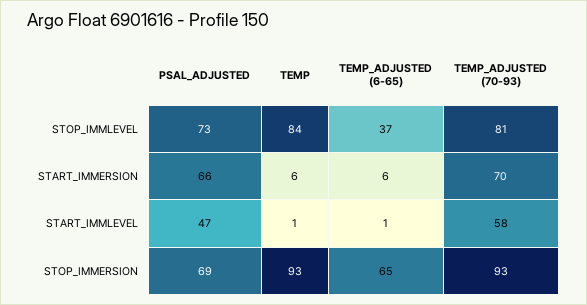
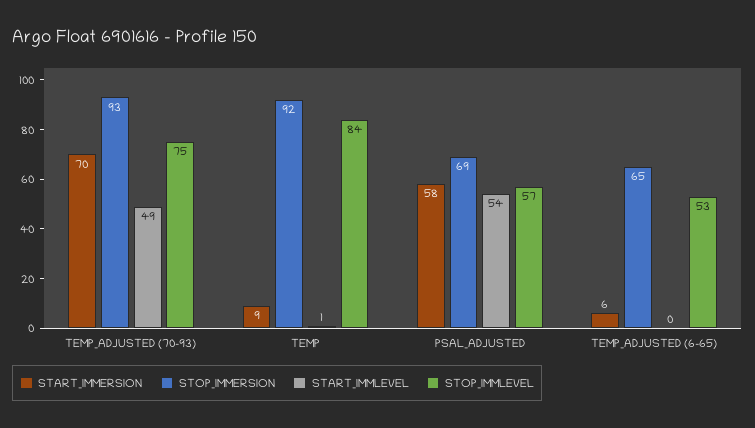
STOP_IMMLEVEL, PSAL_ADJUSTED: 73 -> 57
STOP_IMMLEVEL, TEMP_ADJUSTED (6-65): 37 -> 53
STOP_IMMLEVEL, TEMP_ADJUSTED (70-93): 81 -> 75
START_IMMERSION, PSAL_ADJUSTED: 66 -> 58
START_IMMERSION, TEMP: 6 -> 9
START_IMMLEVEL, PSAL_ADJUSTED: 47 -> 54
START_IMMLEVEL, TEMP_ADJUSTED (6-65): 1 -> 0
START_IMMLEVEL, TEMP_ADJUSTED (70-93): 58 -> 49
STOP_IMMERSION, TEMP: 93 -> 92

